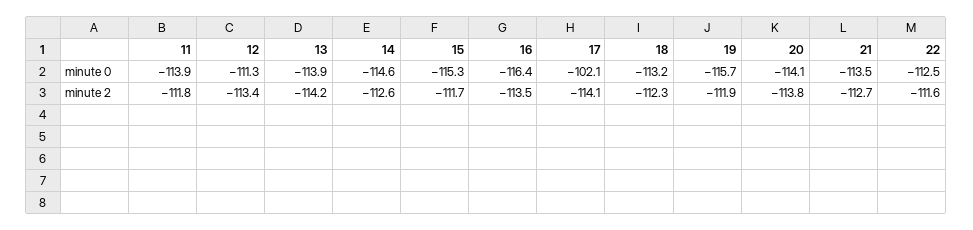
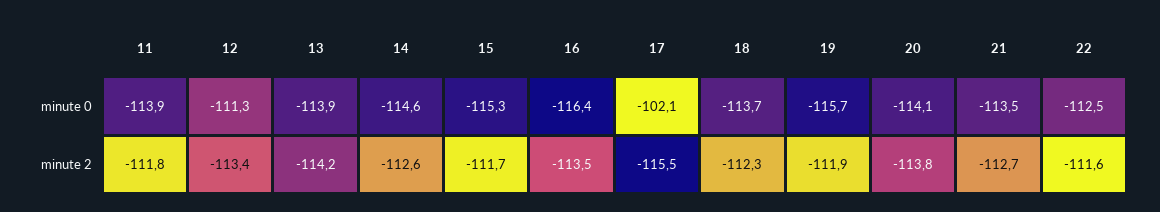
18, minute 0: -113.2 -> -113.7
17, minute 2: -114.1 -> -115.5

